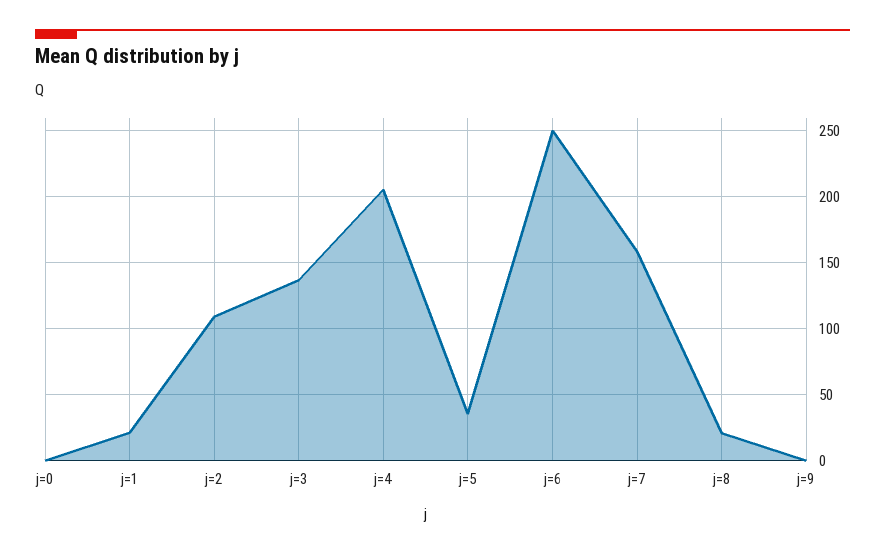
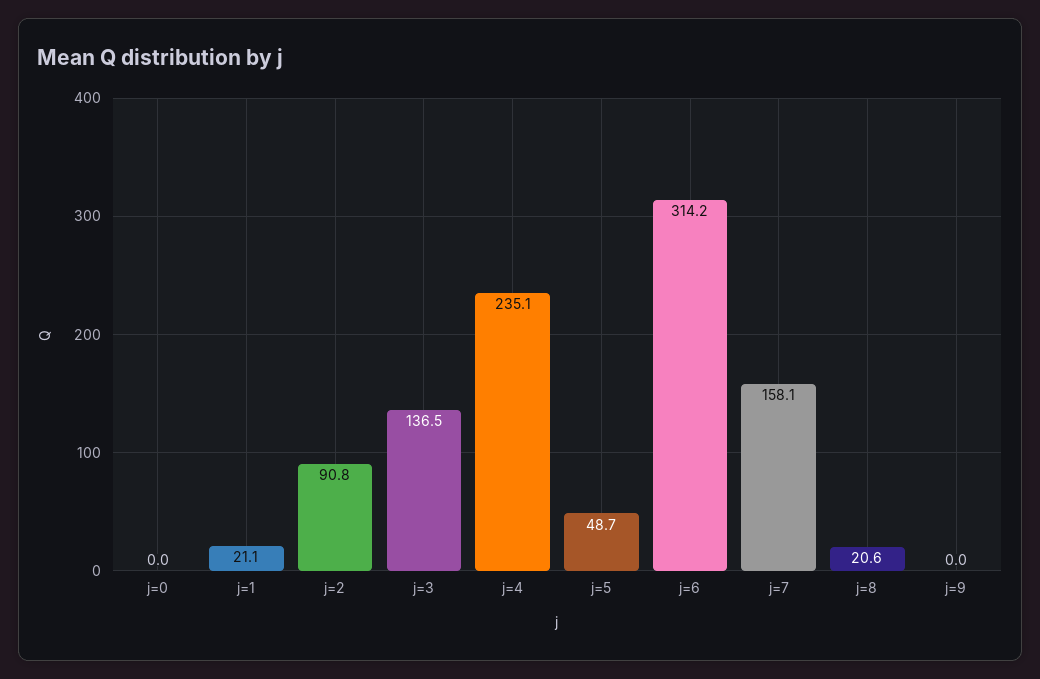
j=2: 110 -> 90.8
j=4: 205 -> 235.1
j=5: 35 -> 48.7
j=6: 250 -> 314.2

